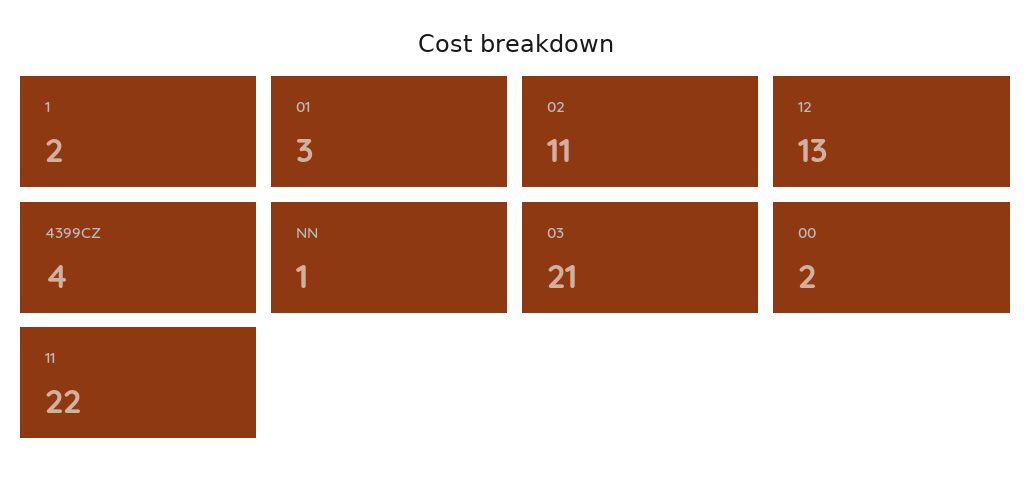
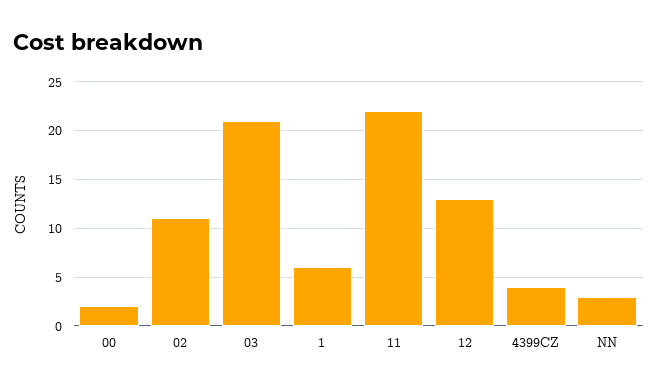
1: 2 -> 6
01: 3 -> none
NN: 1 -> 3

